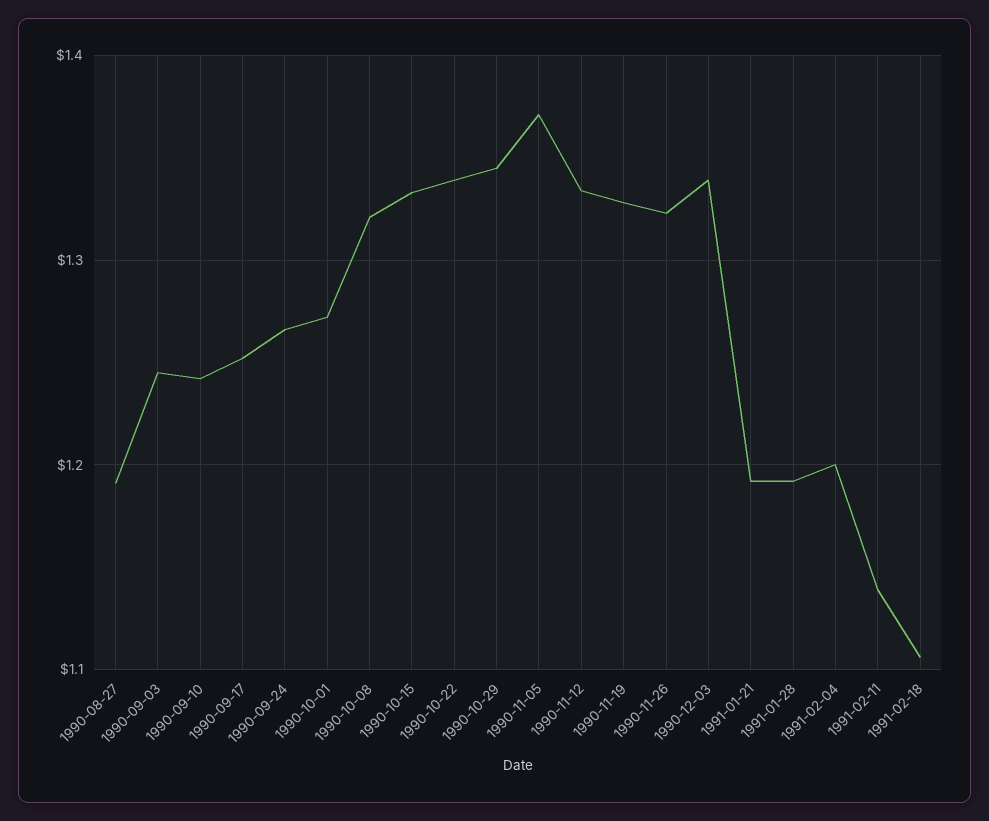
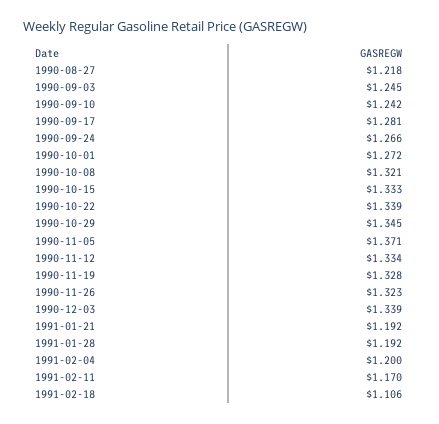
1990-08-27: 1.19 -> 1.218
1990-09-17: 1.25 -> 1.281
1991-02-11: 1.14 -> 1.17

